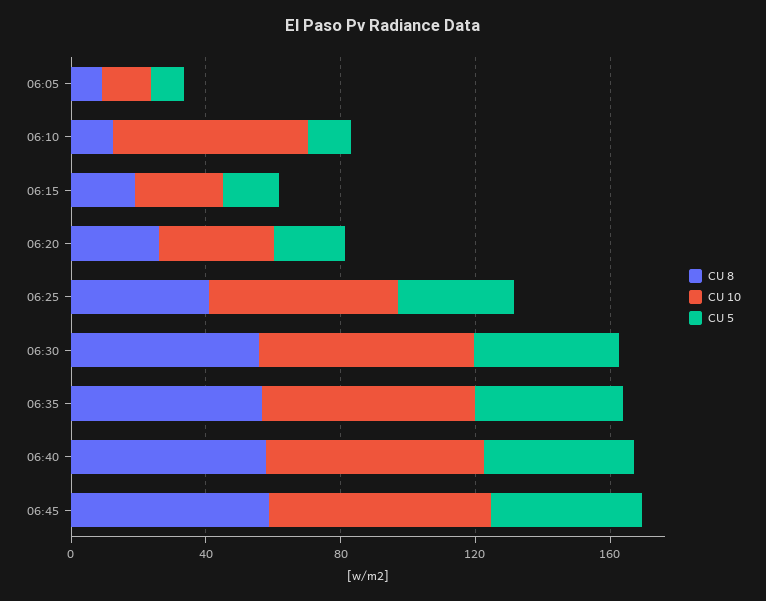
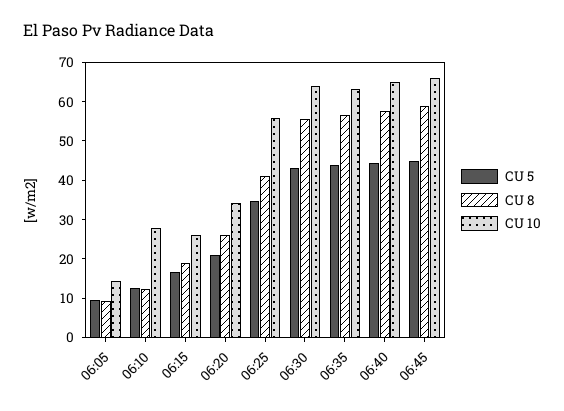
CU 10, 06:10: 60 -> 27.5

